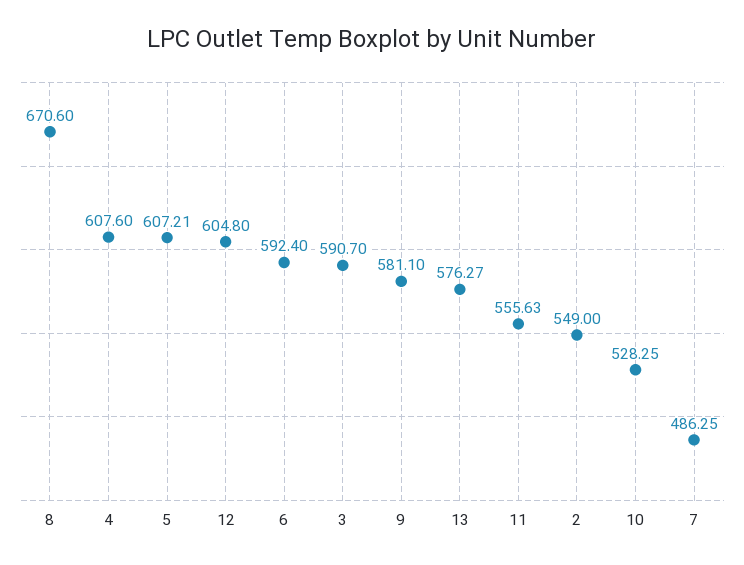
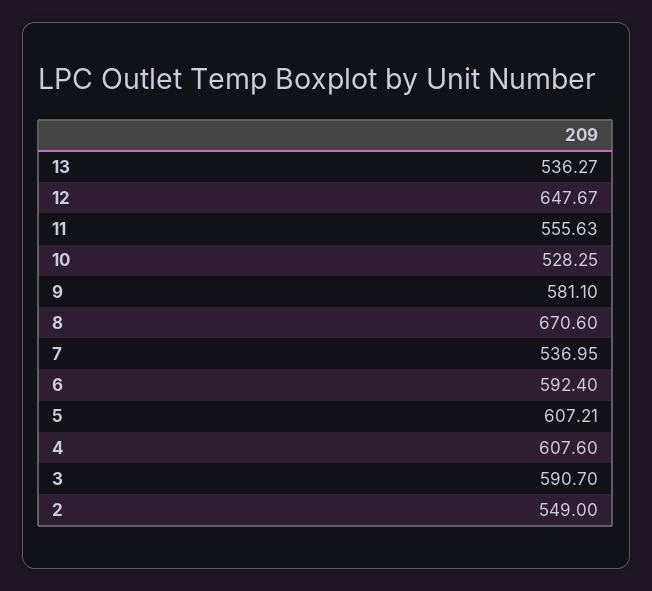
12: 604.8 -> 647.67
13: 576.27 -> 536.27
7: 486.25 -> 536.95

